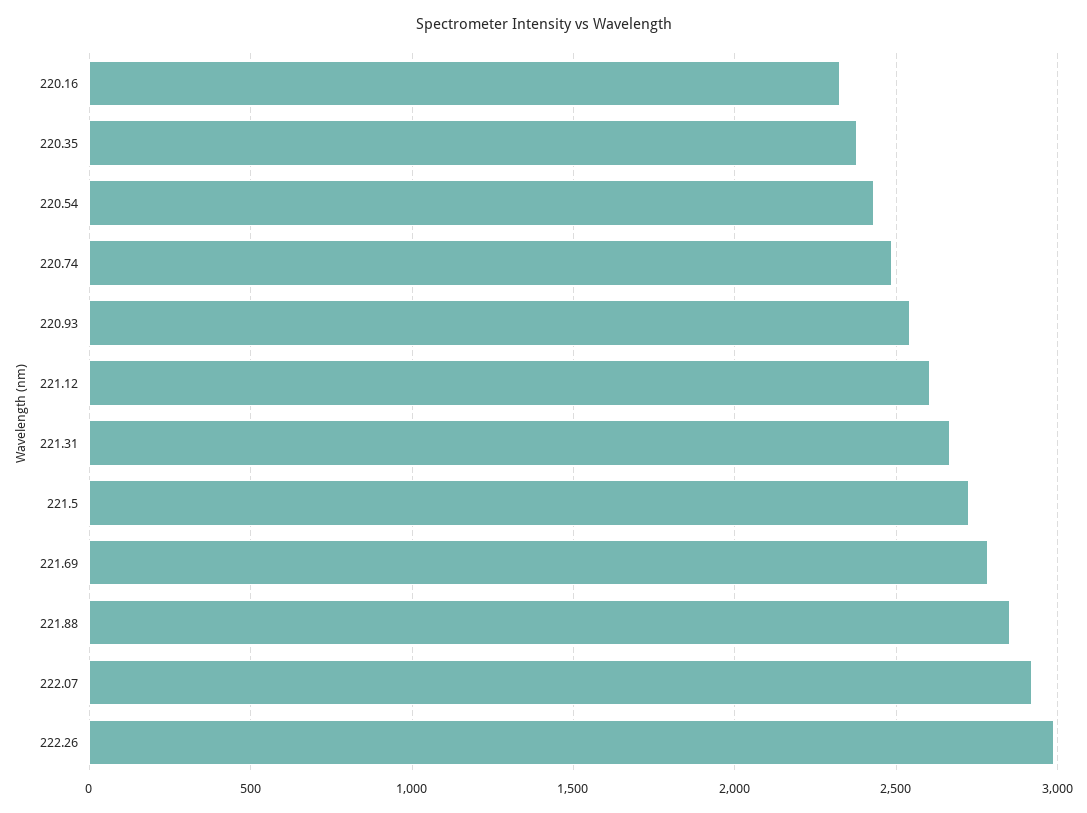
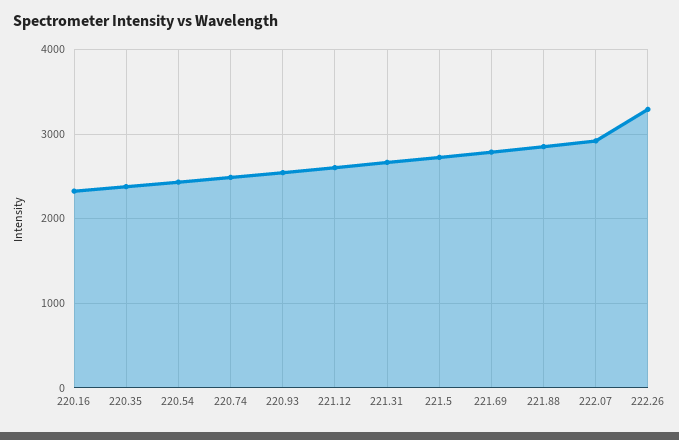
222.26: 3000 -> 3300

